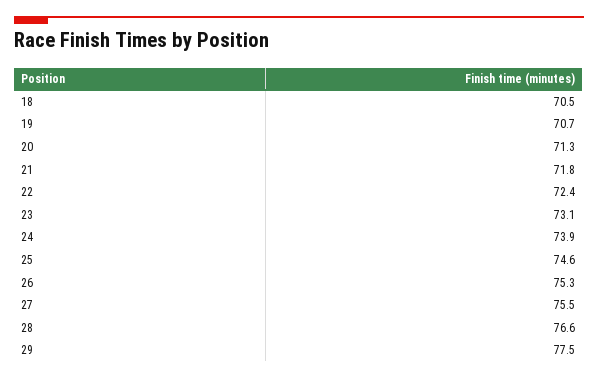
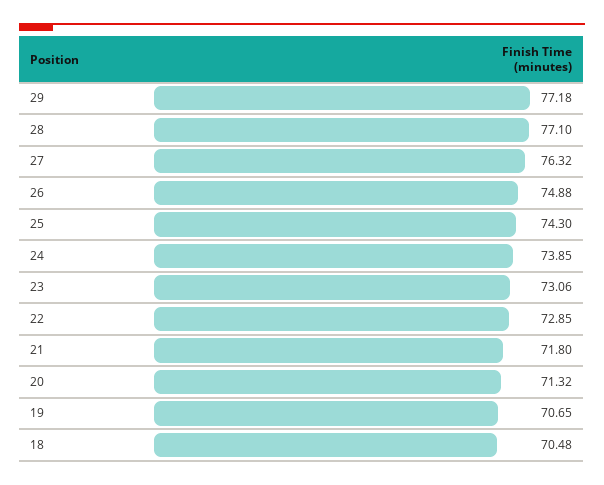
22: 72.4 -> 72.85
25: 74.6 -> 74.3
26: 75.3 -> 74.88
27: 75.5 -> 76.32
28: 76.6 -> 77.1
29: 77.5 -> 77.18

